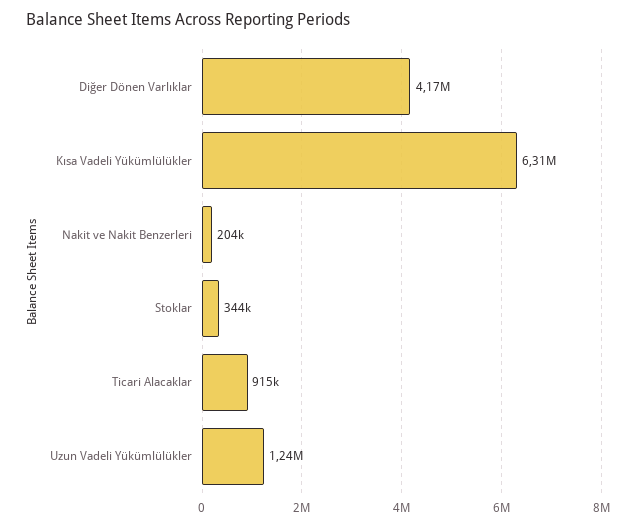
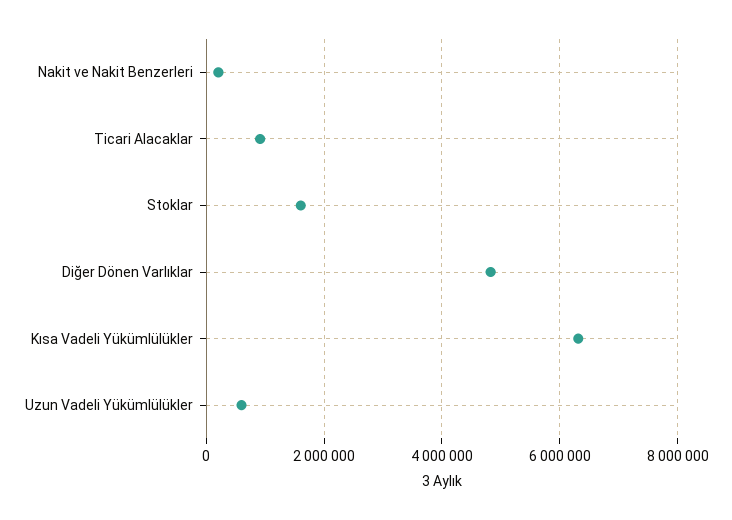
Diğer Dönen Varlıklar: 4170000 -> 4800000
Stoklar: 344000 -> 1600000
Uzun Vadeli Yükümlülükler: 1240000 -> 600000

